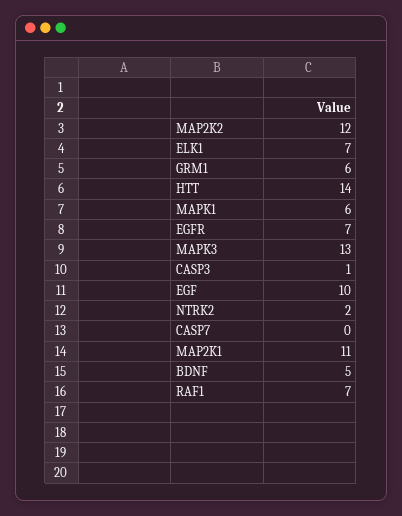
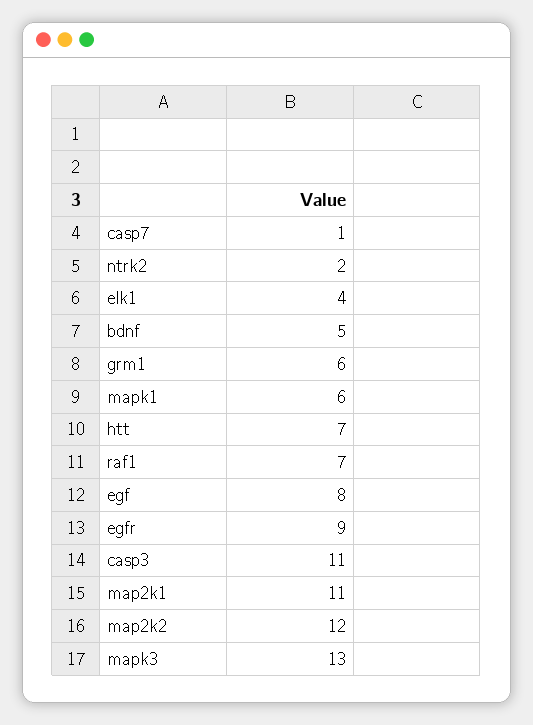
ELK1: 7 -> 4
HTT: 14 -> 7
EGFR: 7 -> 9
CASP3: 1 -> 11
EGF: 10 -> 8
CASP7: 0 -> 1

